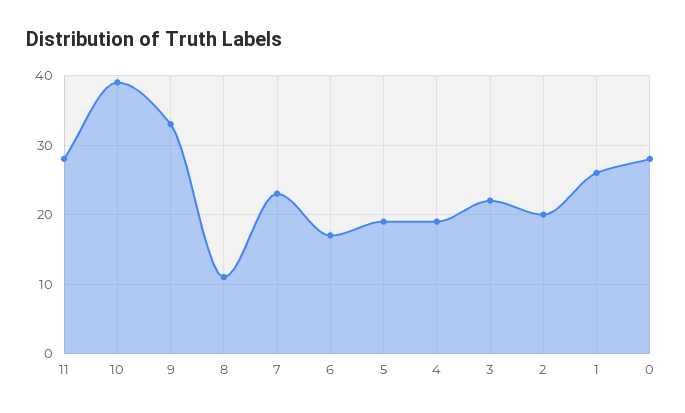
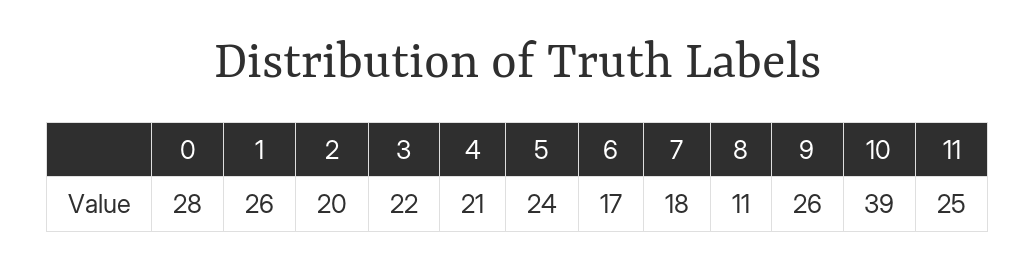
11: 28 -> 25
9: 33 -> 26
7: 23 -> 18
5: 19 -> 24
4: 19 -> 21

